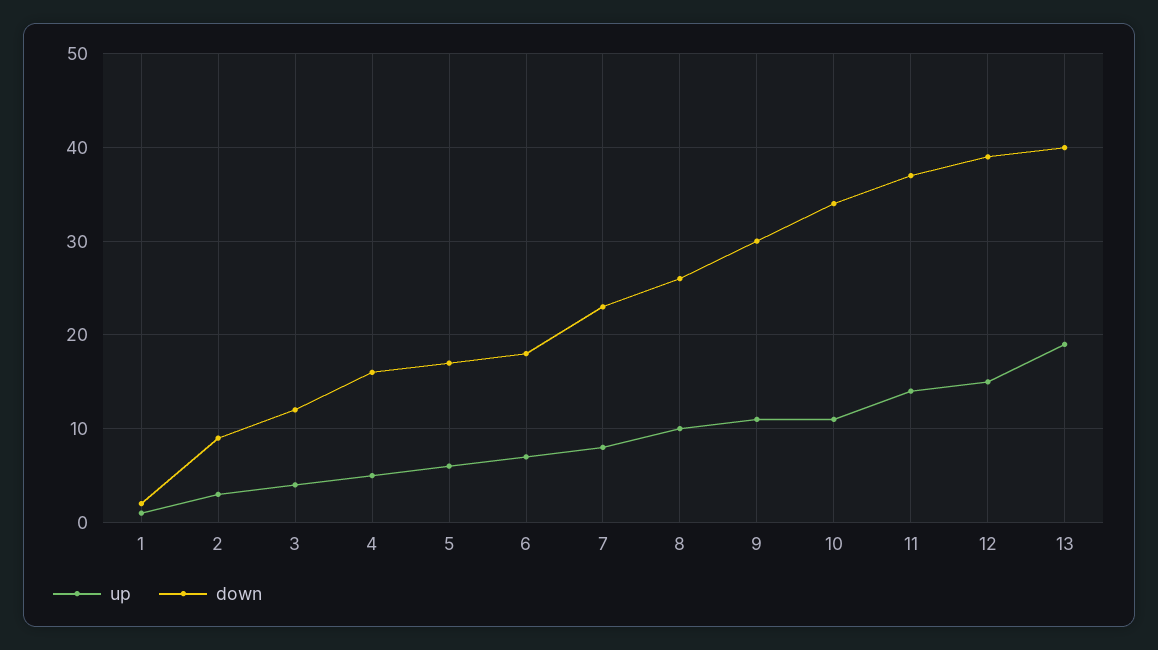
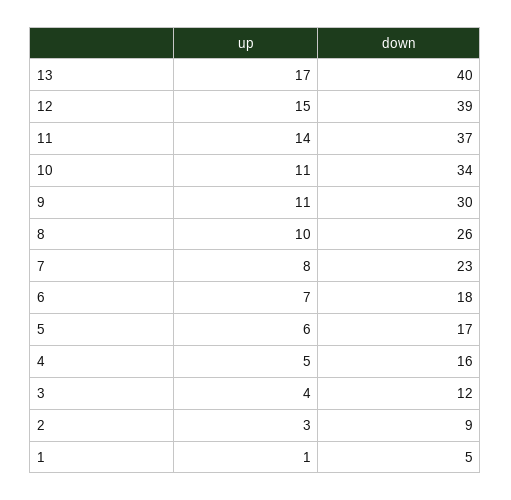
down, 1: 2 -> 5
up, 13: 19 -> 17

